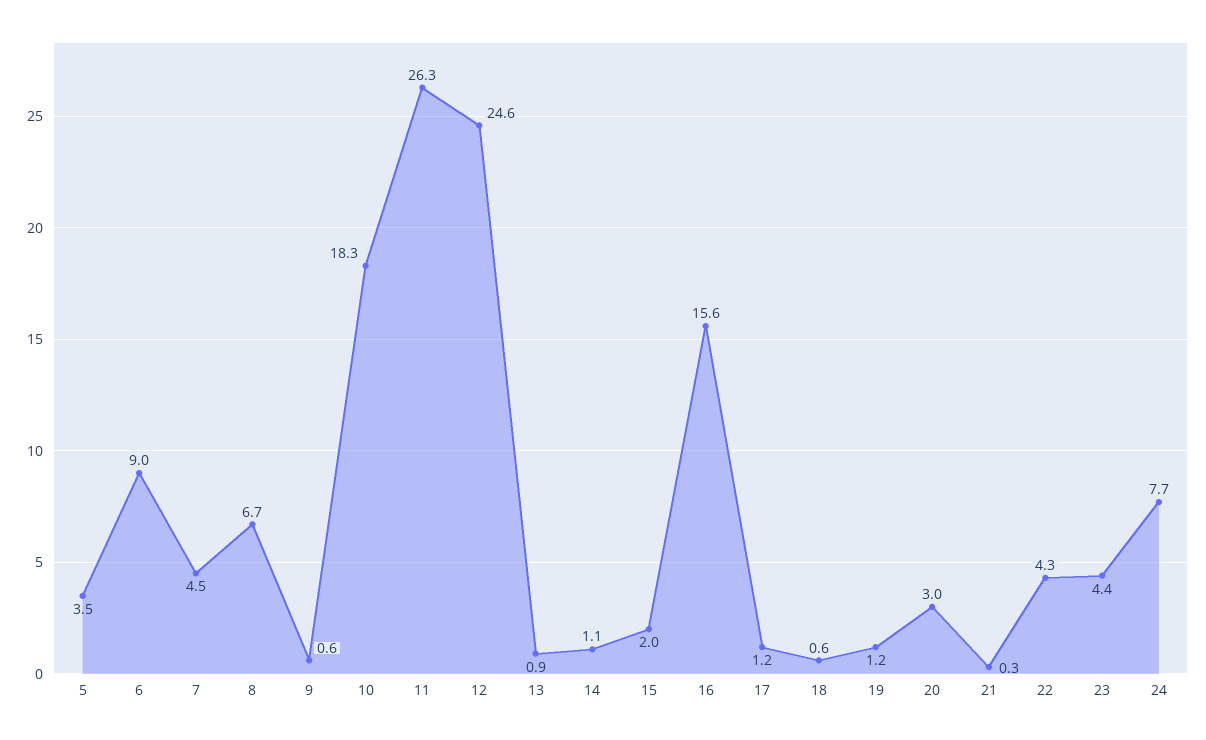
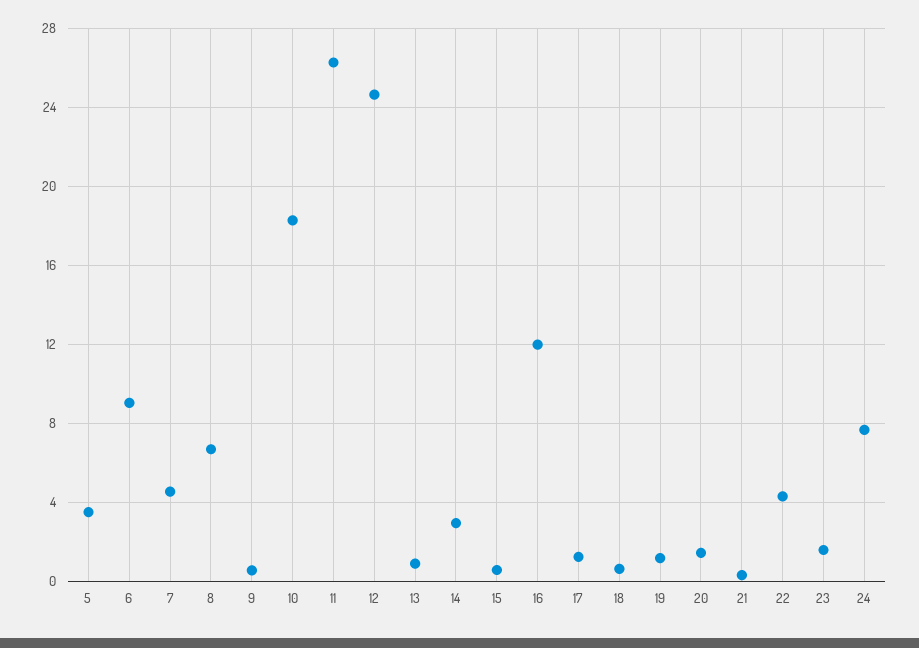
14: 1.1 -> 3
15: 2 -> 0.5
16: 15.6 -> 12
20: 3 -> 1.5
23: 4.4 -> 1.5

